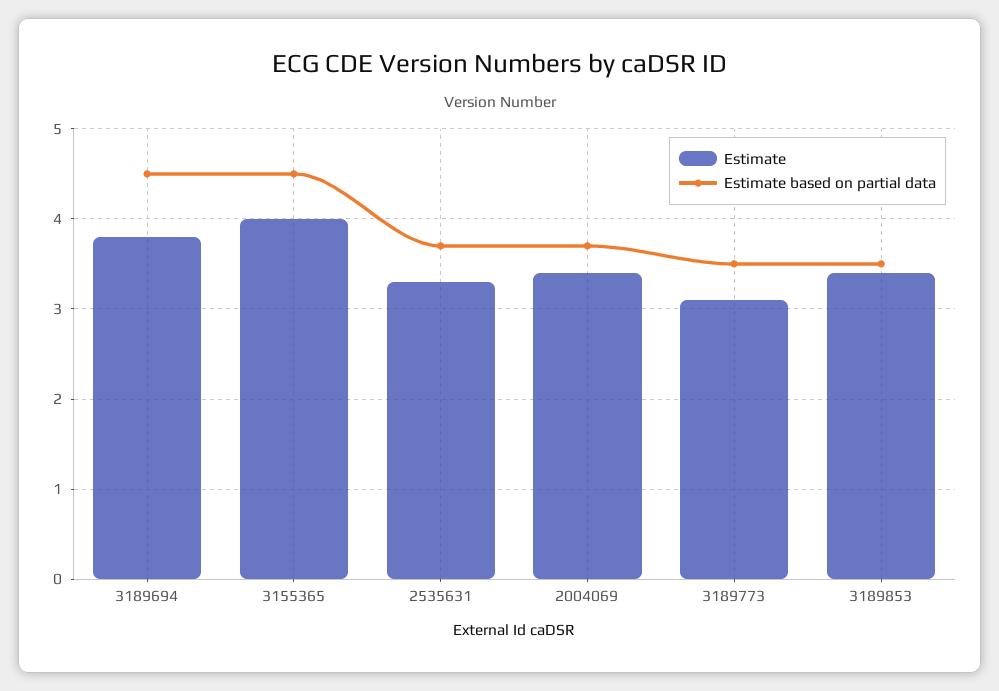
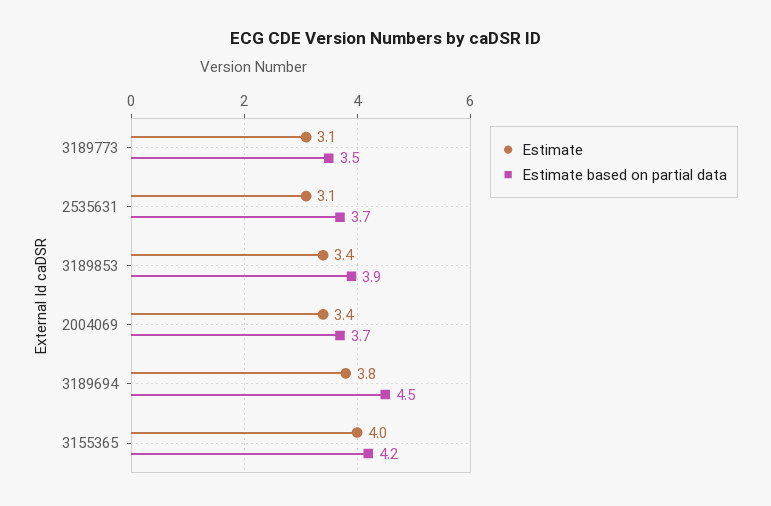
Estimate based on partial data, 3155365: 4.5 -> 4.2
Estimate, 2535631: 3.3 -> 3.1
Estimate based on partial data, 3189853: 3.5 -> 3.9

